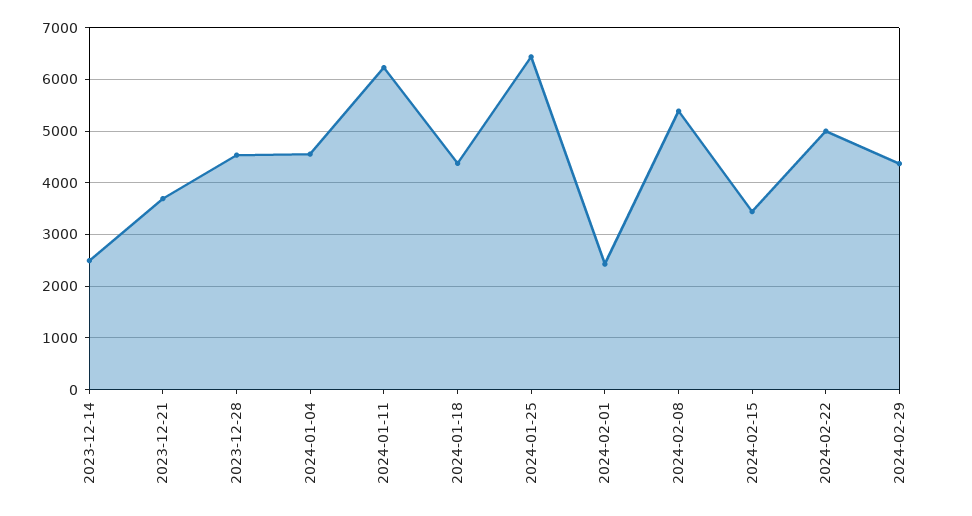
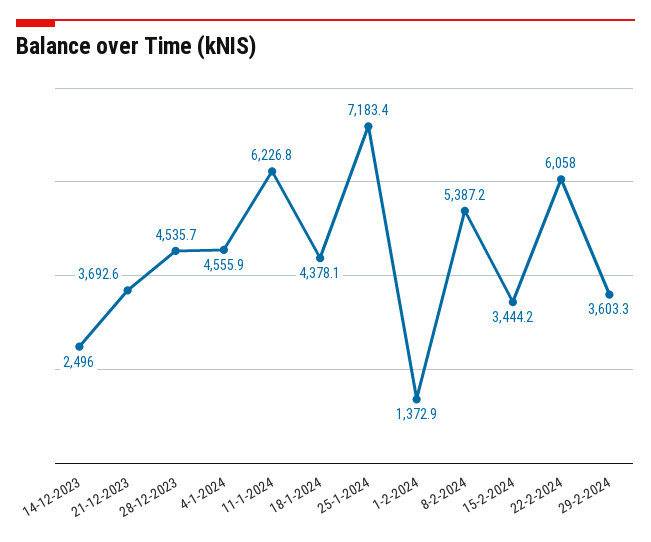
2024-01-25: 6400 -> 7183.4
2024-02-01: 2400 -> 1372.9
2024-02-22: 5000 -> 6058
2024-02-29: 4400 -> 3603.3

